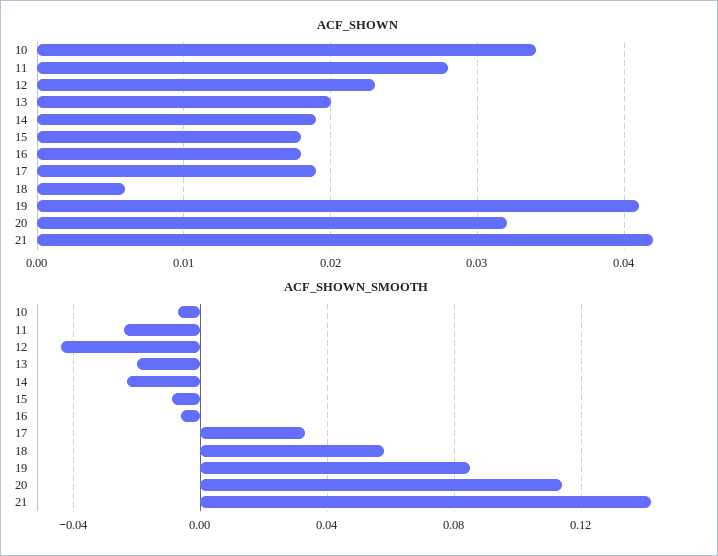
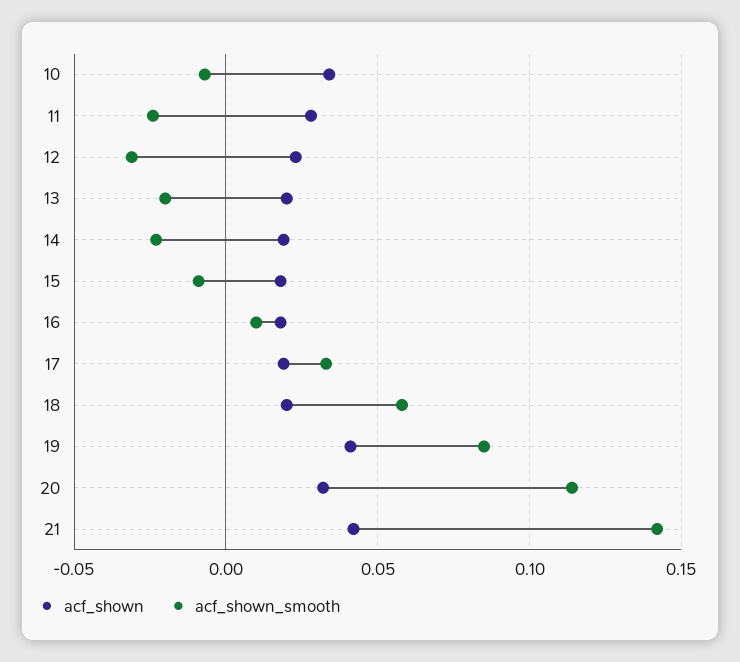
ACF_SHOWN, 18: 0.006 -> 0.02
ACF_SHOWN_SMOOTH, 12: -0.045 -> -0.03
ACF_SHOWN_SMOOTH, 16: -0.005 -> 0.01

